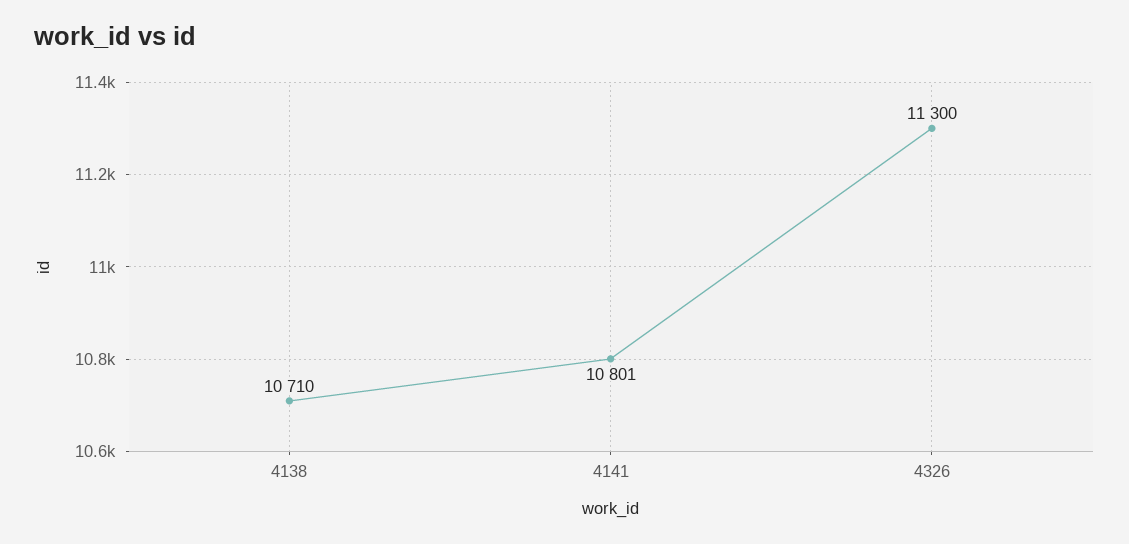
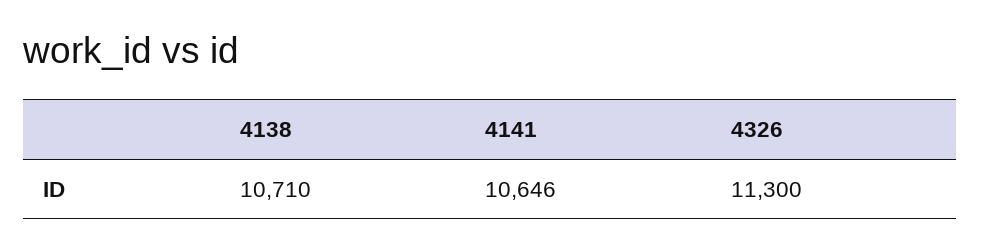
4141: 10801 -> 10646

